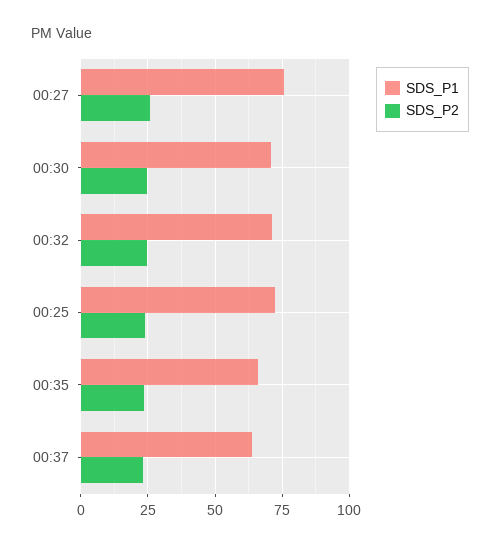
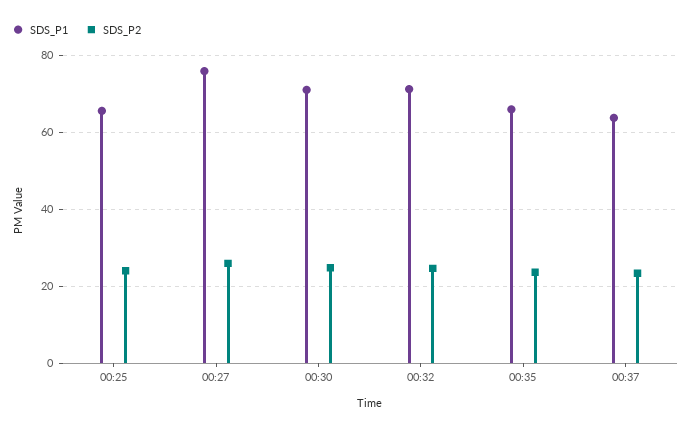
SDS_P1, 00:25: 72.5 -> 66

